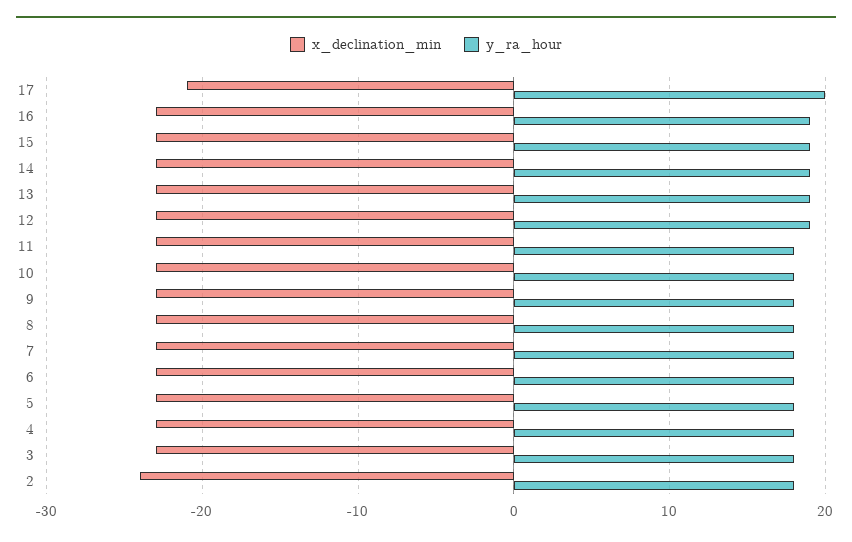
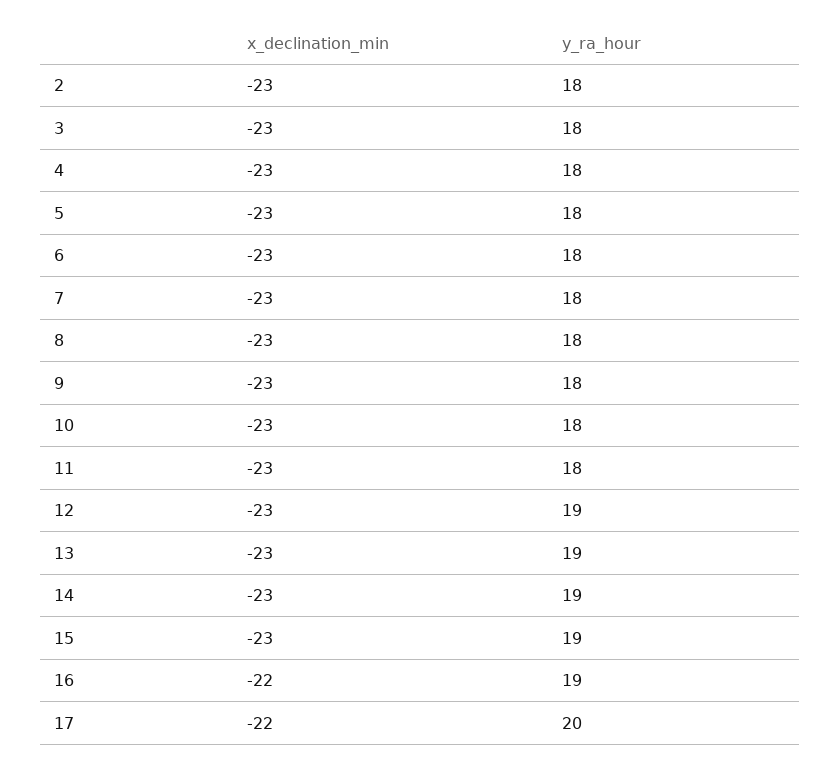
x_declination_min, 17: -21 -> -22
x_declination_min, 16: -23 -> -22
x_declination_min, 2: -24 -> -23

